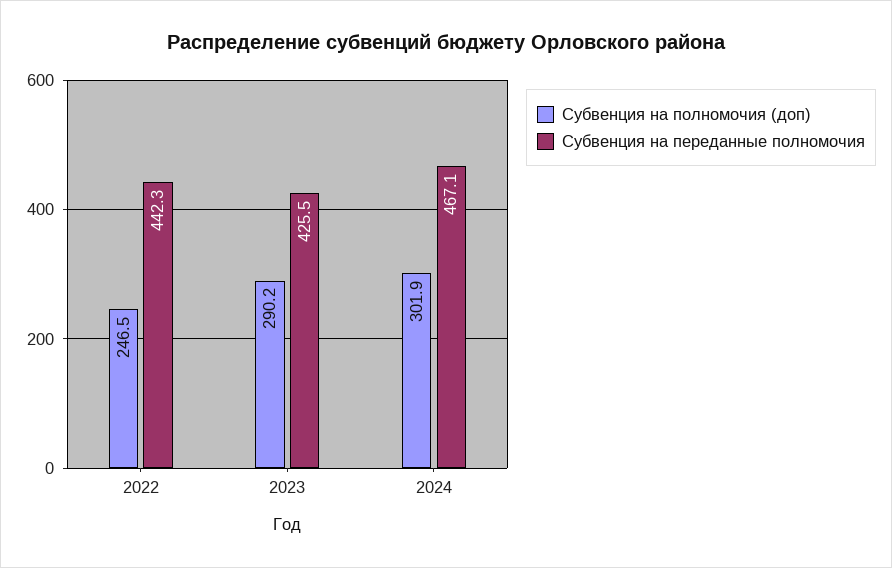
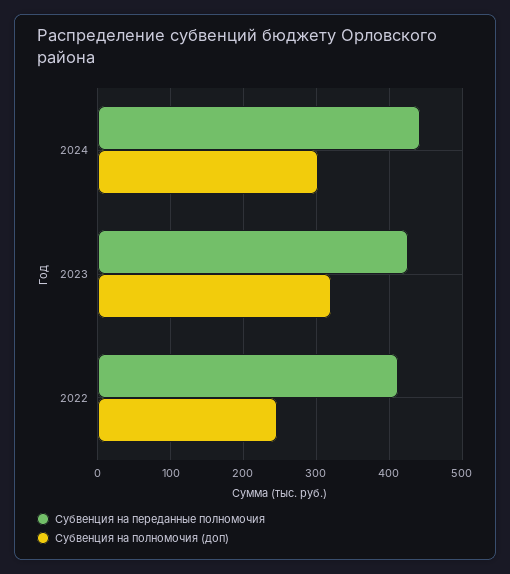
Субвенция на переданные полномочия, 2022: 442.3 -> 410
Субвенция на полномочия (доп), 2023: 290.2 -> 320
Субвенция на переданные полномочия, 2024: 467.1 -> 440

